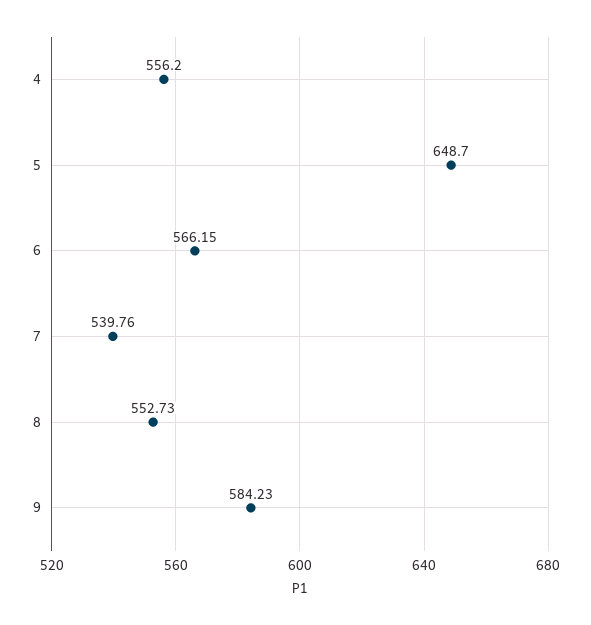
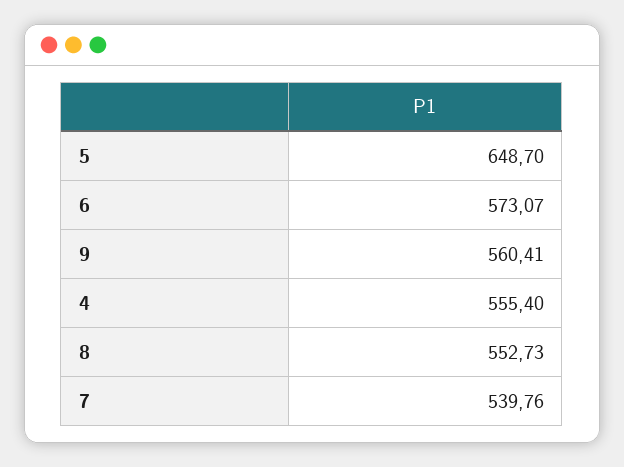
4: 556.2 -> 555.4
6: 566.15 -> 573.07
9: 584.23 -> 560.41

